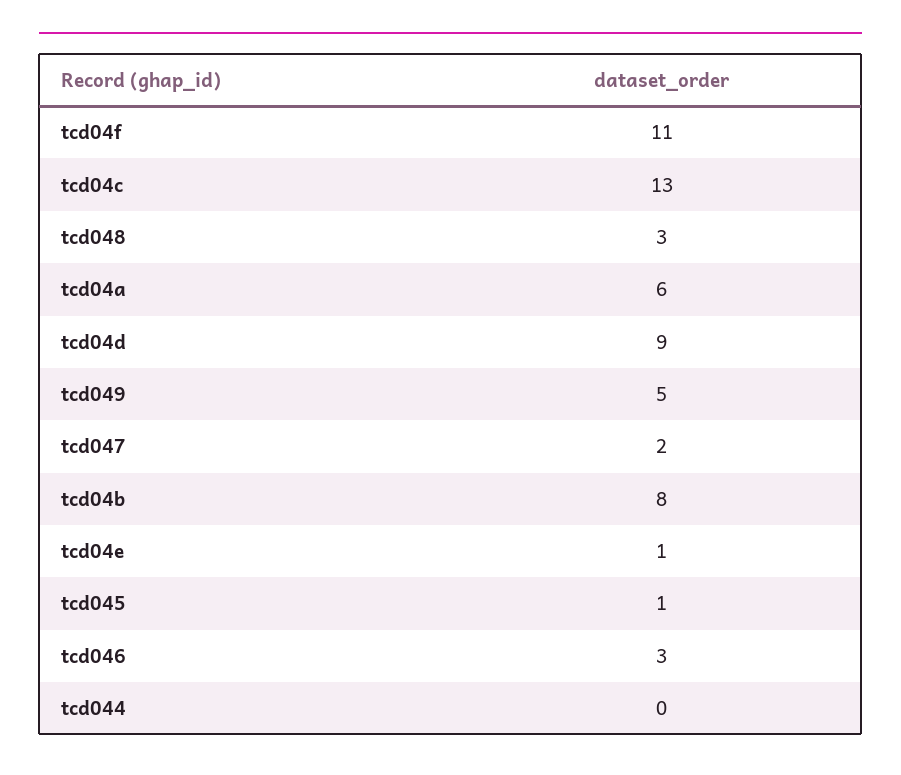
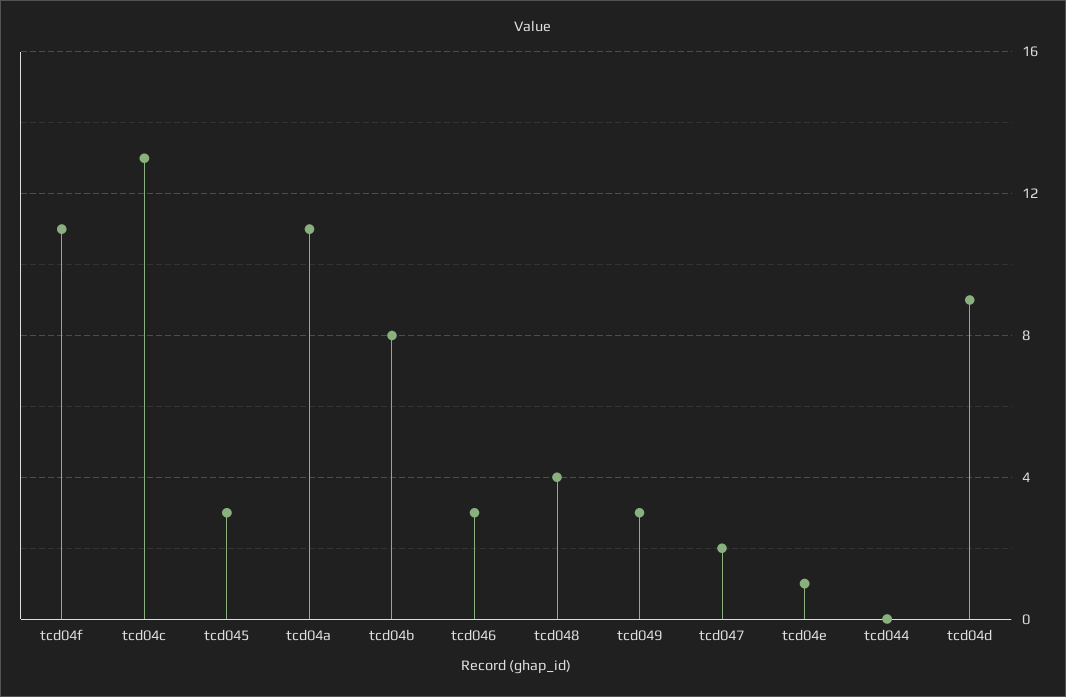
tcd048: 3 -> 4
tcd04a: 6 -> 11
tcd049: 5 -> 3
tcd045: 1 -> 3

